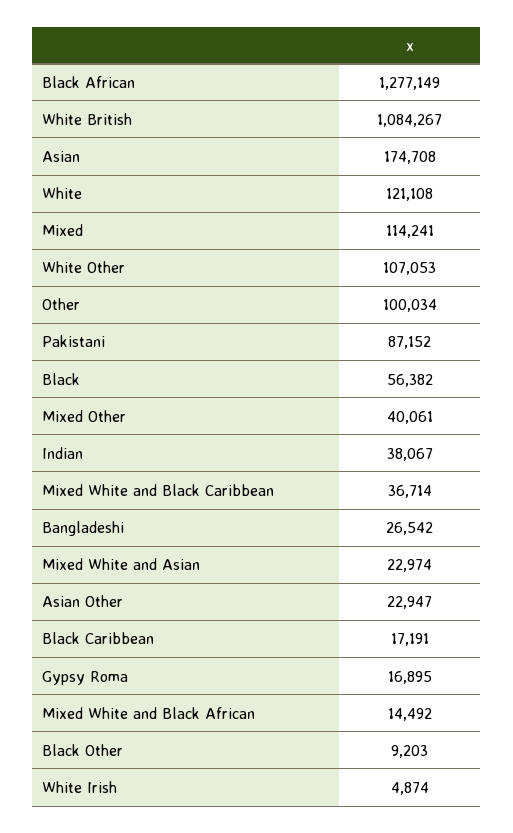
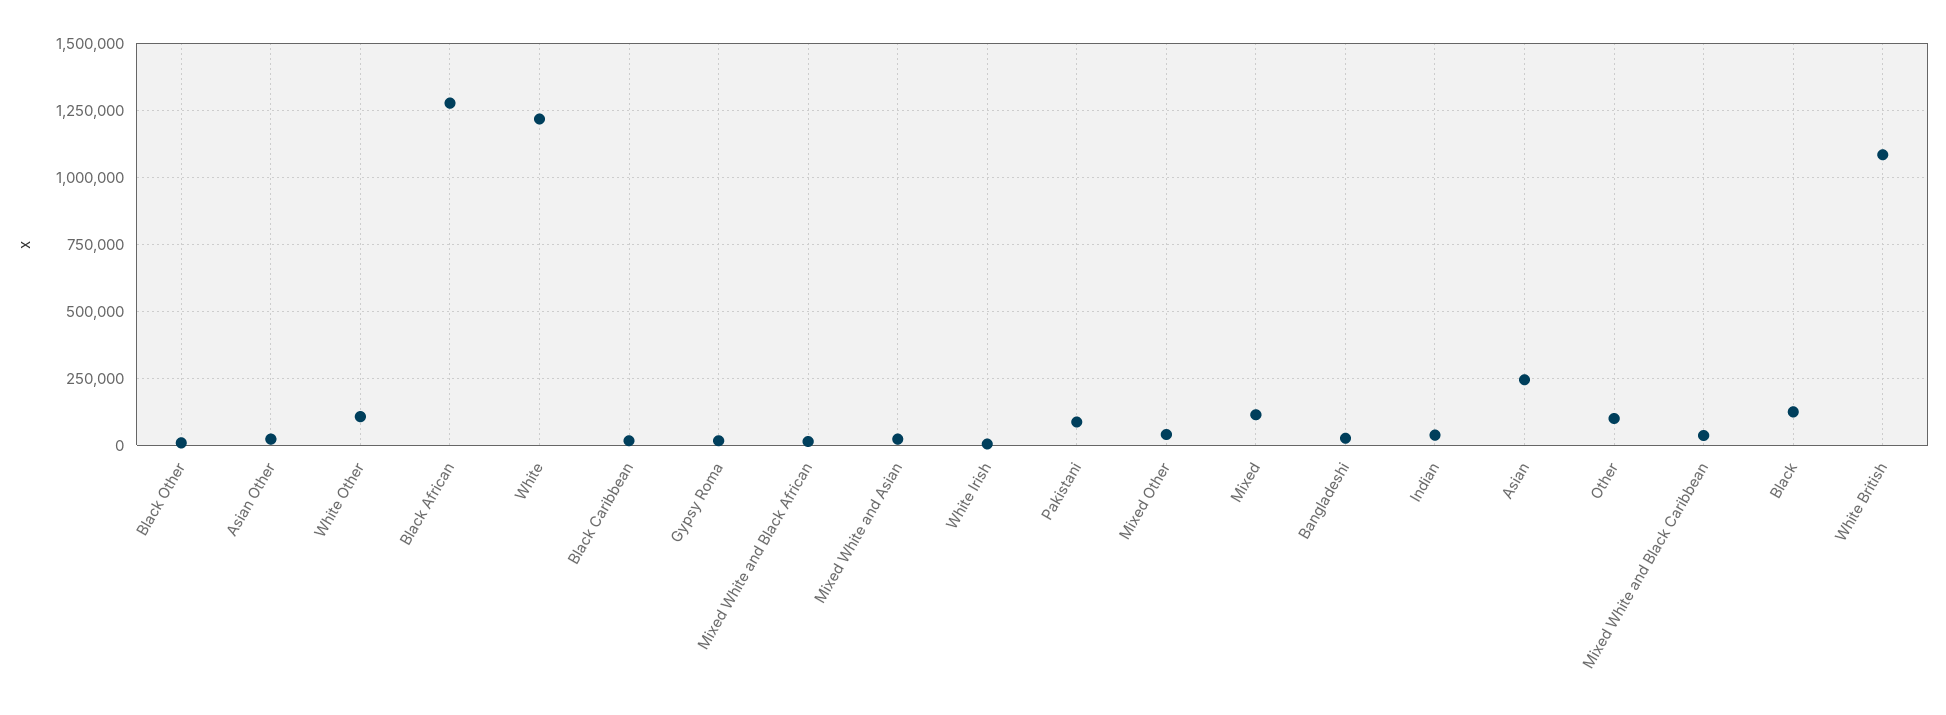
Asian: 174708 -> 250000
White: 121108 -> 1225000
Black: 56382 -> 125000

